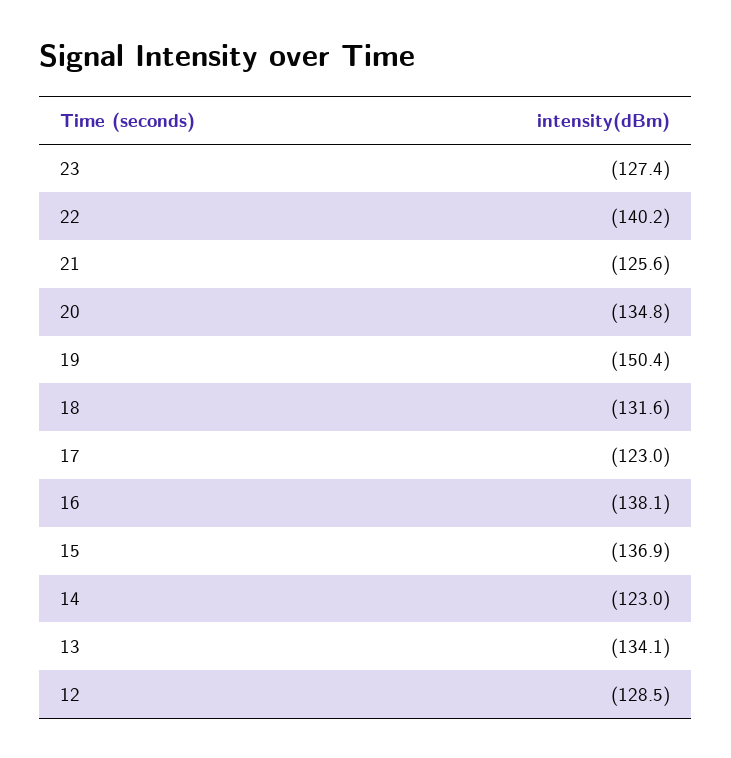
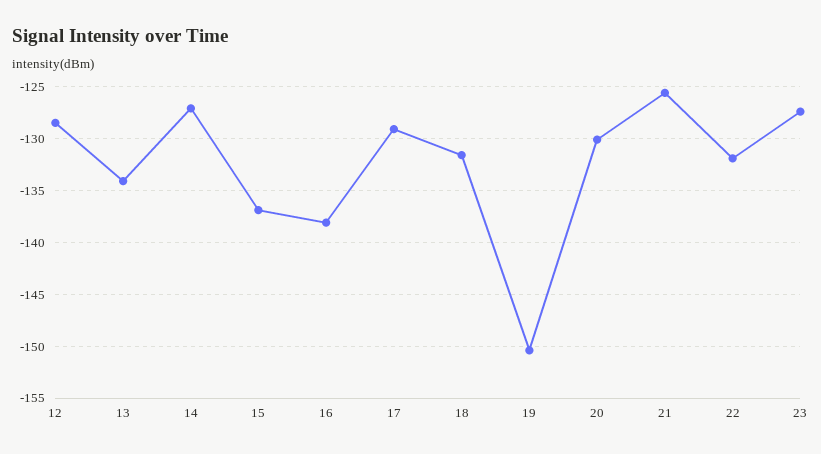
22: -140.2 -> -132
20: -134.8 -> -130
17: -123 -> -129
14: -123 -> -127

